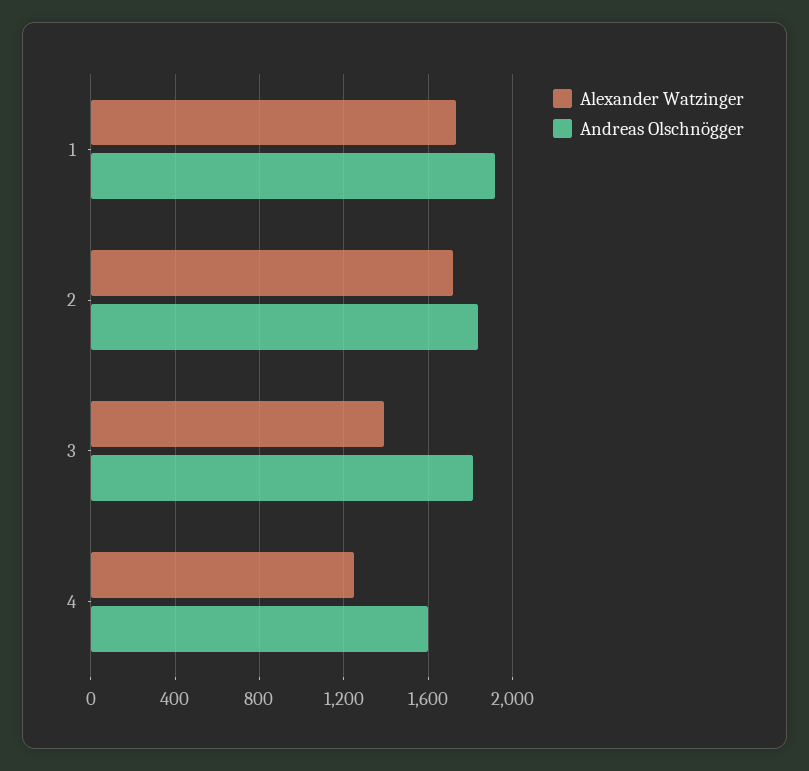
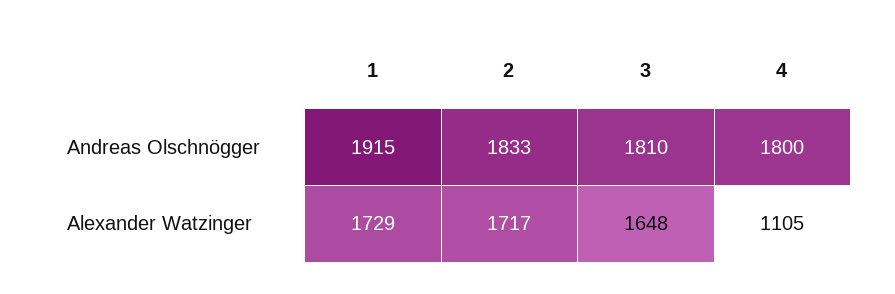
Alexander Watzinger, 3: 1400 -> 1648
Alexander Watzinger, 4: 1250 -> 1105
Andreas Olschnögger, 4: 1600 -> 1800

